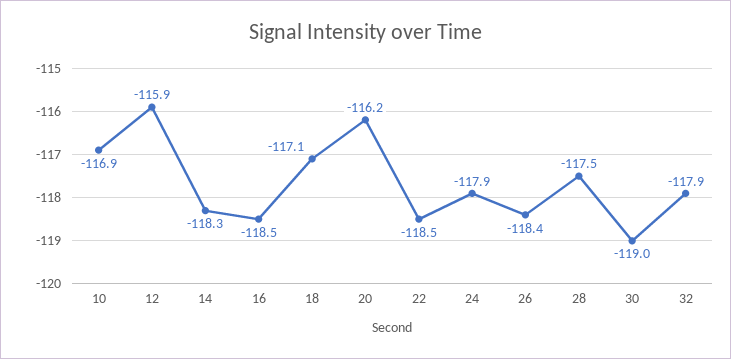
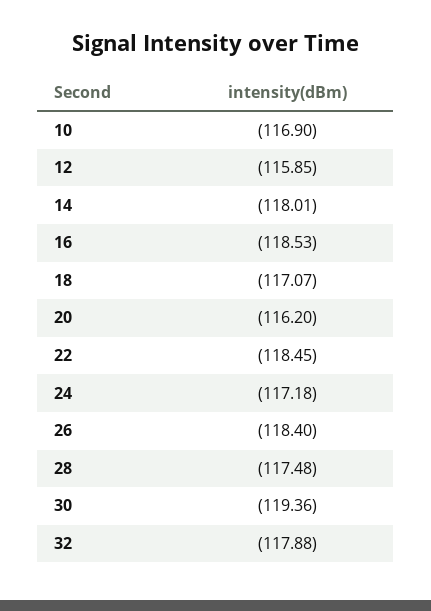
14: -118.3 -> -118.01
24: -117.9 -> -117.18
30: -119 -> -119.36

